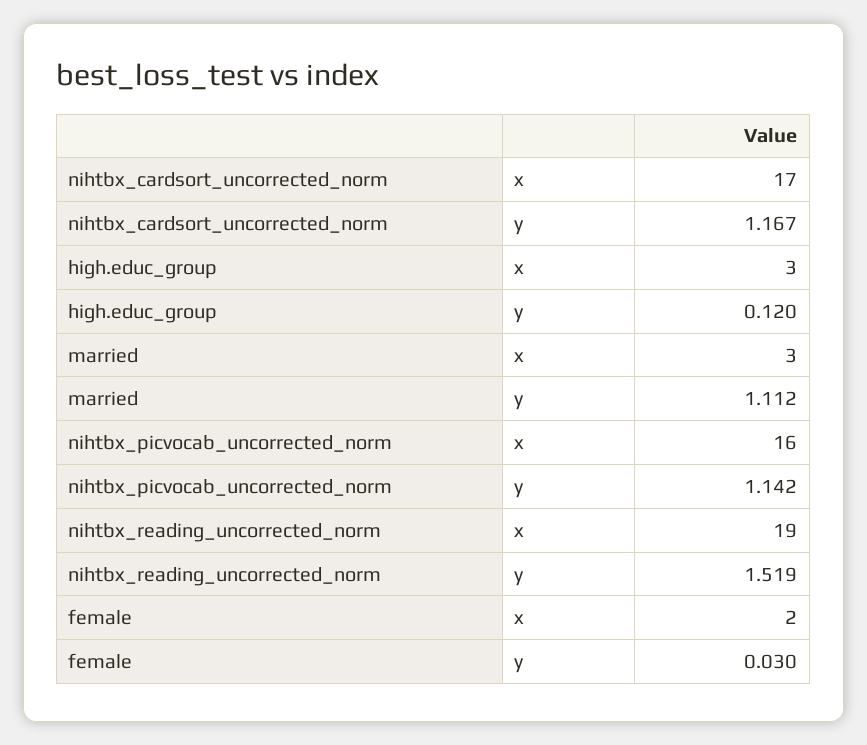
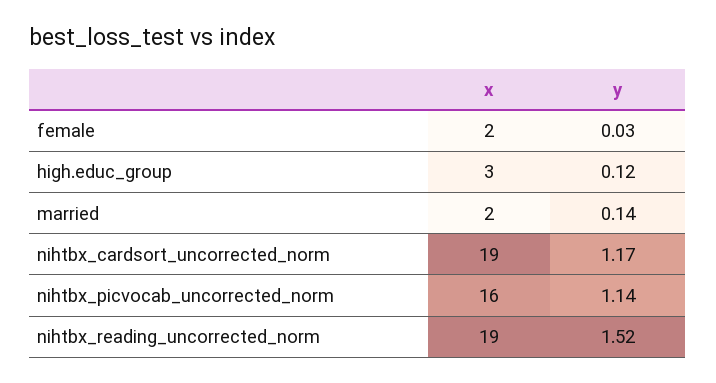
nihtbx_cardsort_uncorrected_norm, x: 17 -> 19
married, x: 3 -> 2
married, y: 1.112 -> 0.14

